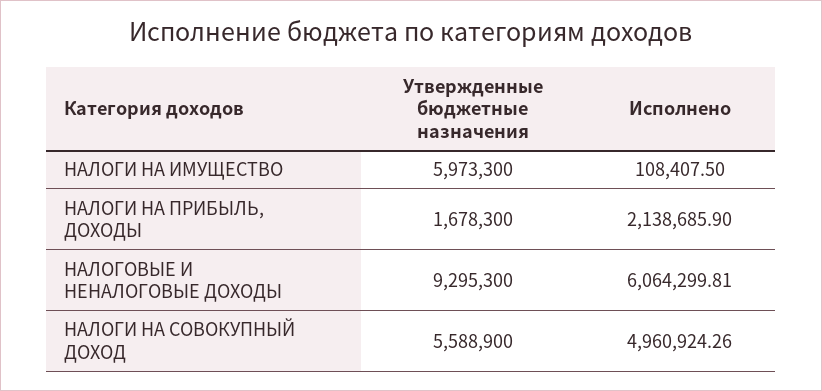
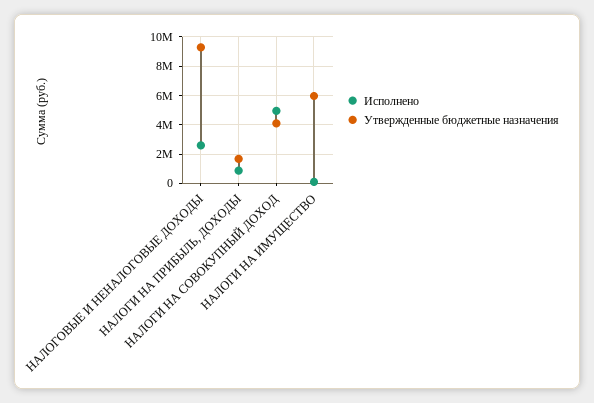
Исполнено, НАЛОГИ НА ПРИБЫЛЬ, ДОХОДЫ: 2138685.9 -> 1000000
Исполнено, НАЛОГОВЫЕ И НЕНАЛОГОВЫЕ ДОХОДЫ: 6064299.81 -> 2500000
Утвержденные бюджетные назначения, НАЛОГИ НА СОВОКУПНЫЙ ДОХОД: 5588900 -> 4000000

